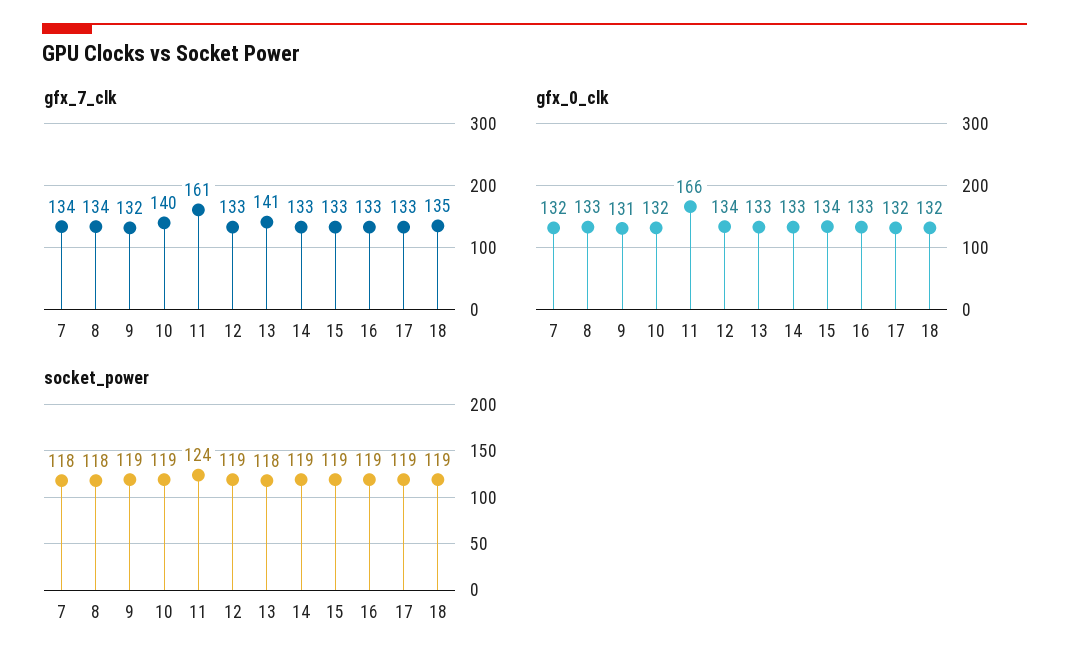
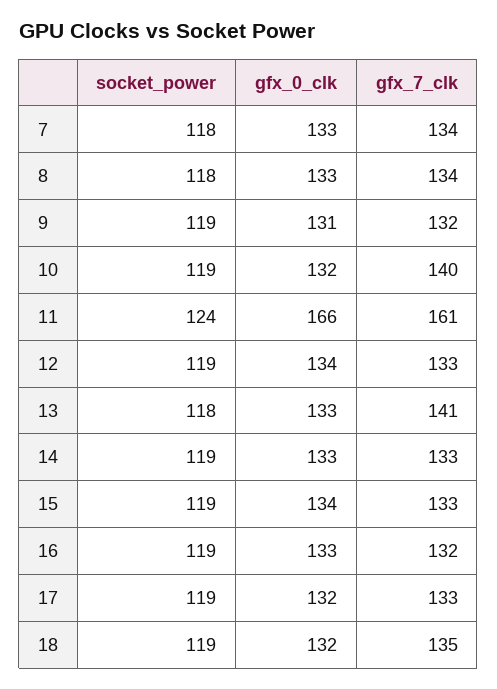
gfx_7_clk, 16: 133 -> 132
gfx_0_clk, 7: 132 -> 133

